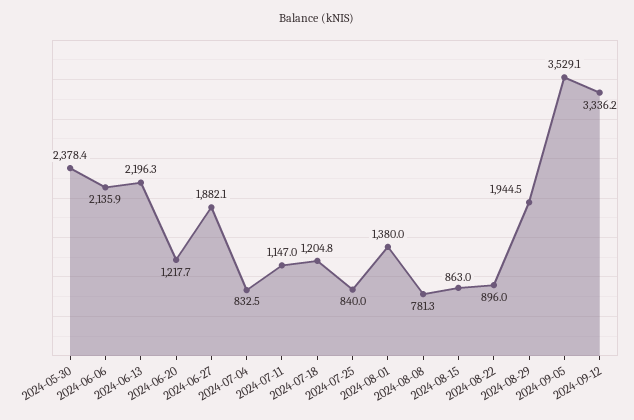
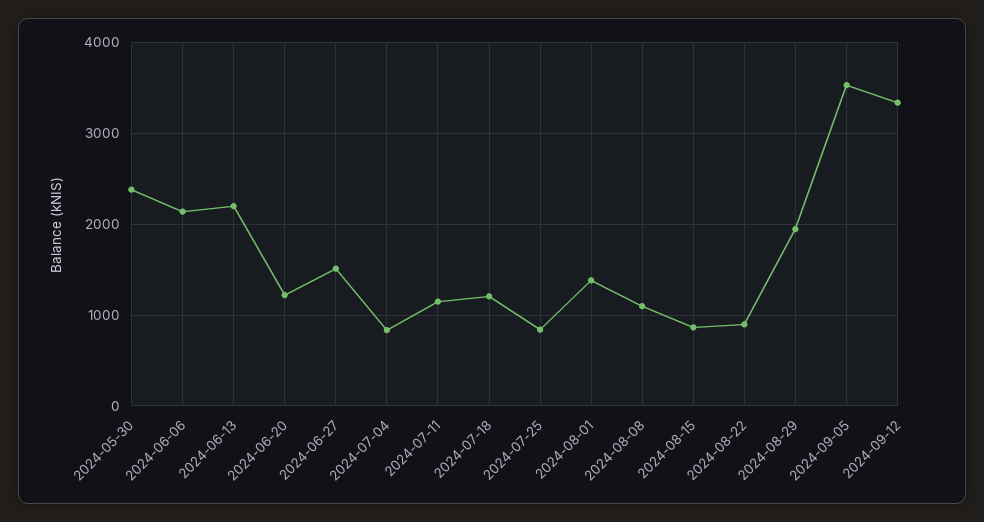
2024-06-27: 1882.1 -> 1500
2024-08-08: 781.3 -> 1100

